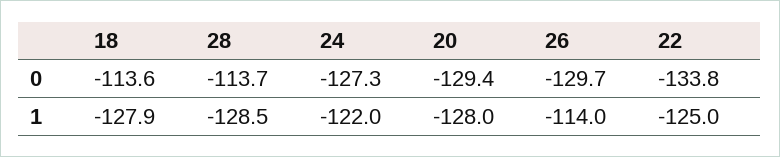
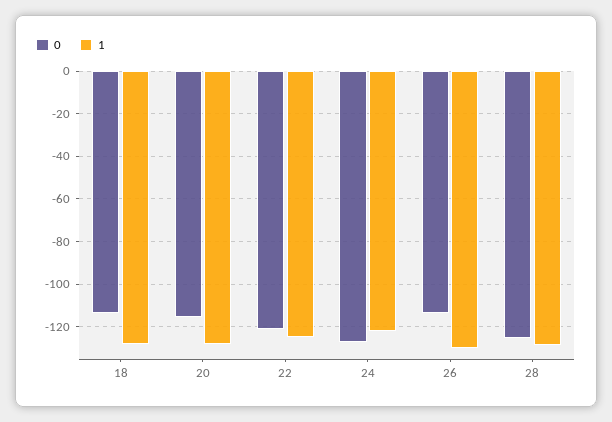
0, 28: -113.7 -> -125
0, 20: -129.4 -> -115
0, 26: -129.7 -> -115
0, 22: -133.8 -> -120
1, 26: -114 -> -130

